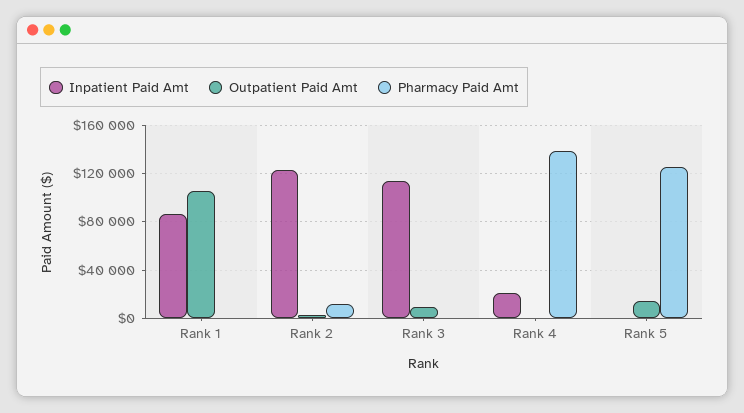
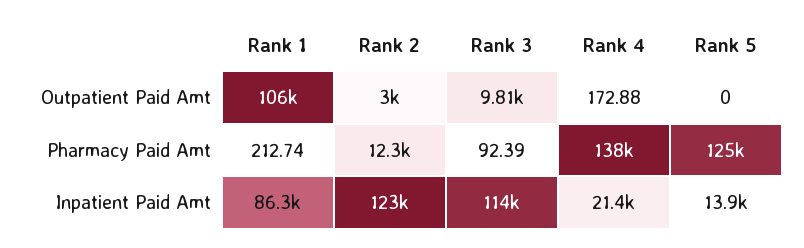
Inpatient Paid Amt, Rank 5: 0 -> 13900
Outpatient Paid Amt, Rank 5: 15000 -> 0

